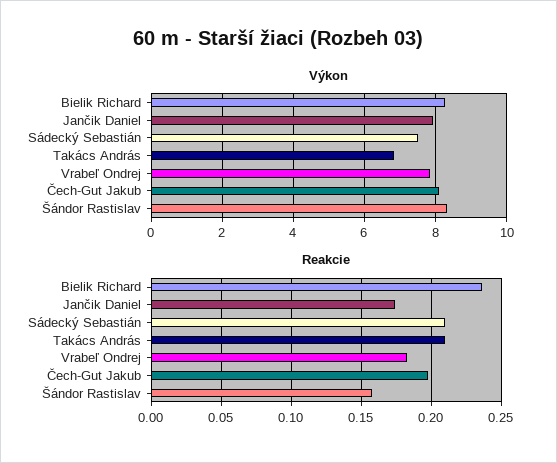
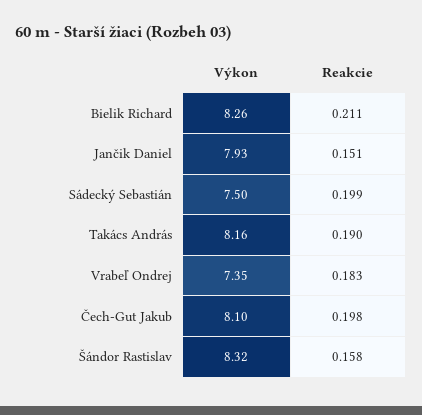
Výkon, Takács András: 6.8 -> 8.16
Výkon, Vrabeľ Ondrej: 7.8 -> 7.35
Reakcie, Bielik Richard: 0.235 -> 0.211
Reakcie, Jančik Daniel: 0.175 -> 0.151
Reakcie, Sádecký Sebastián: 0.21 -> 0.199
Reakcie, Takács András: 0.21 -> 0.19

